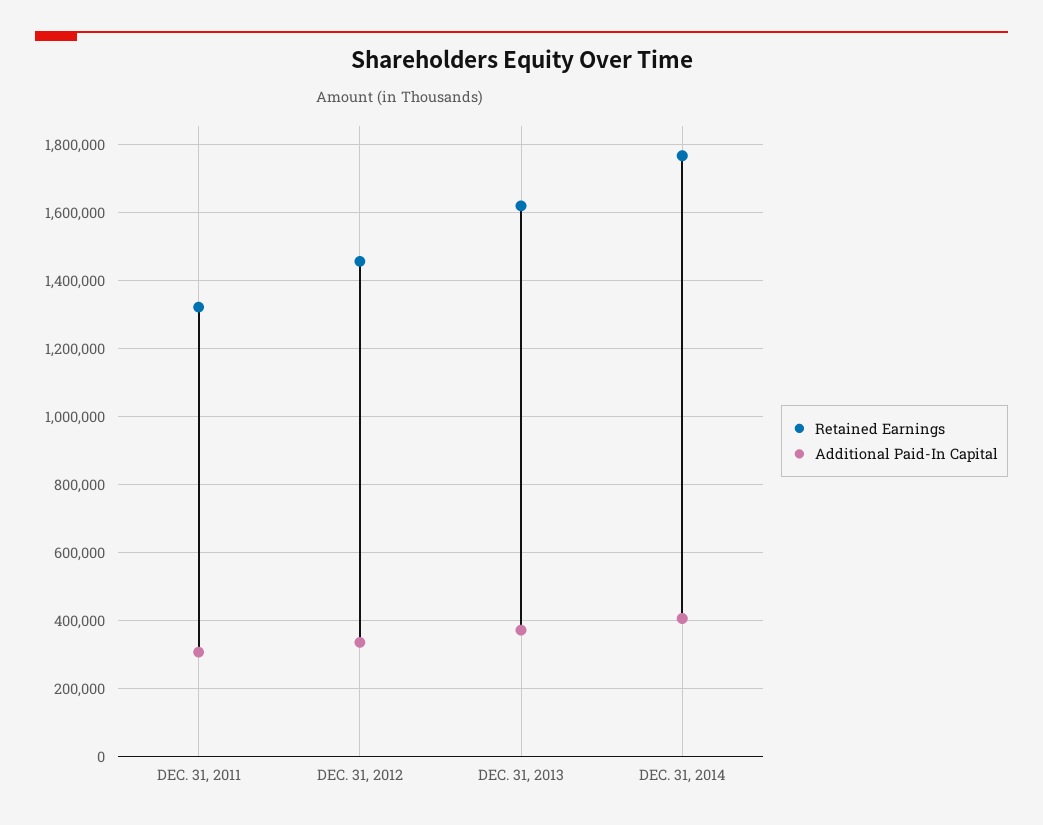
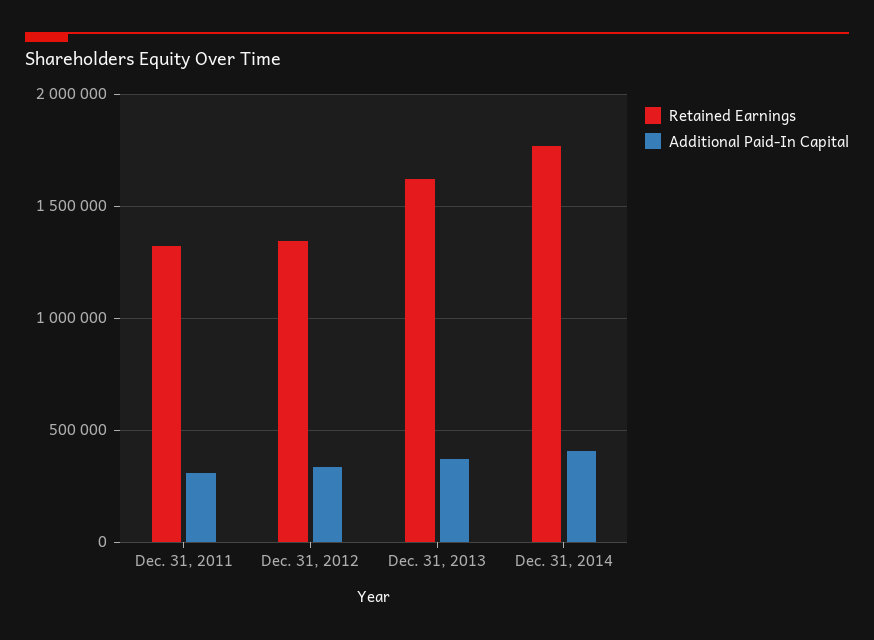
Retained Earnings, DEC. 31, 2012: 1460000 -> 1350000

